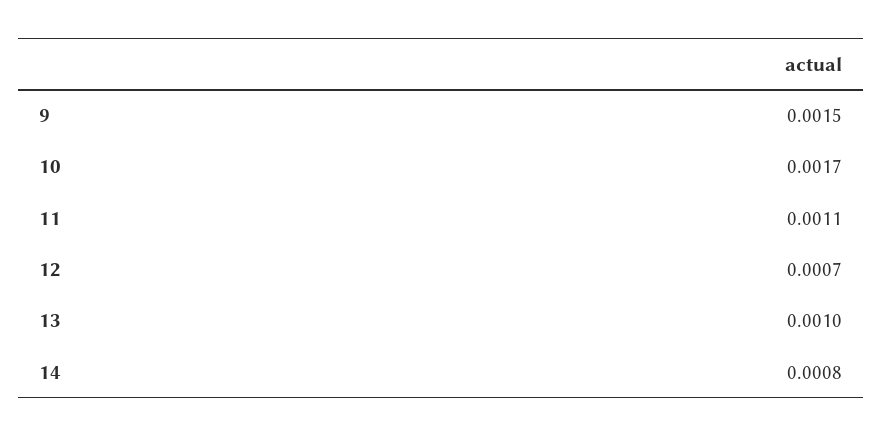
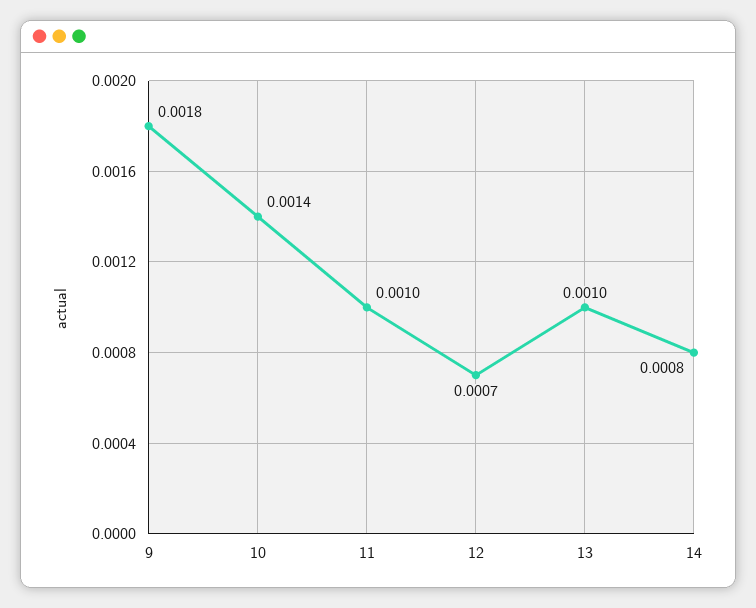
9: 0.0015 -> 0.0018
10: 0.0017 -> 0.0014
11: 0.0011 -> 0.001

